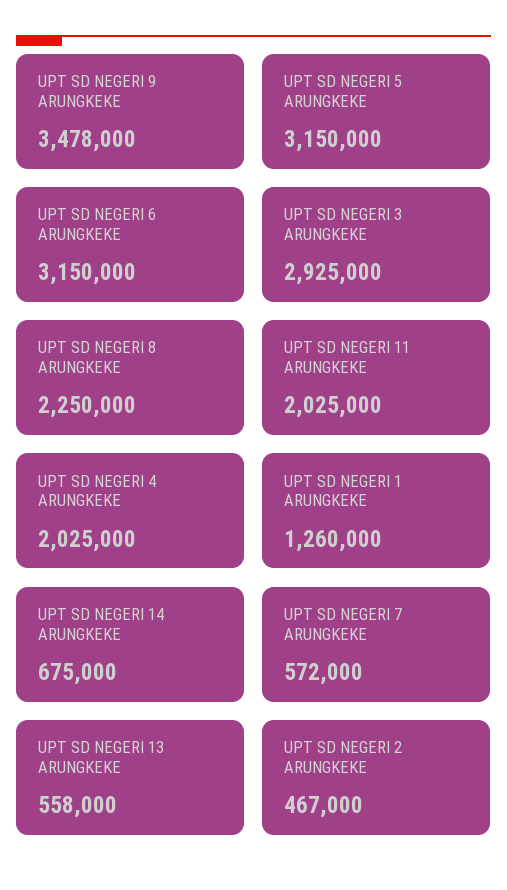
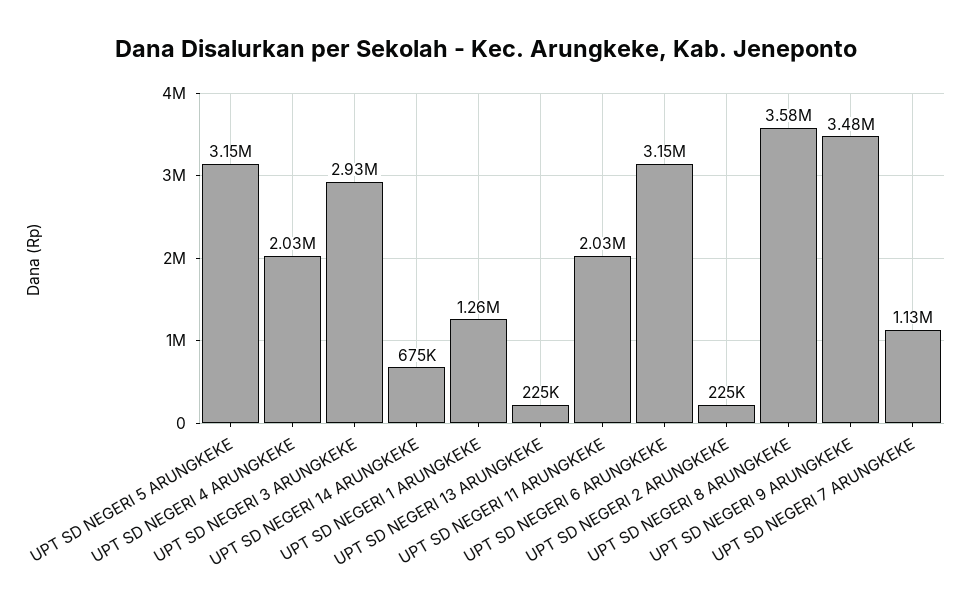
UPT SD NEGERI 8 ARUNGKEKE: 2250000 -> 3580000
UPT SD NEGERI 7 ARUNGKEKE: 572000 -> 1130000
UPT SD NEGERI 13 ARUNGKEKE: 558000 -> 225000
UPT SD NEGERI 2 ARUNGKEKE: 467000 -> 225000

